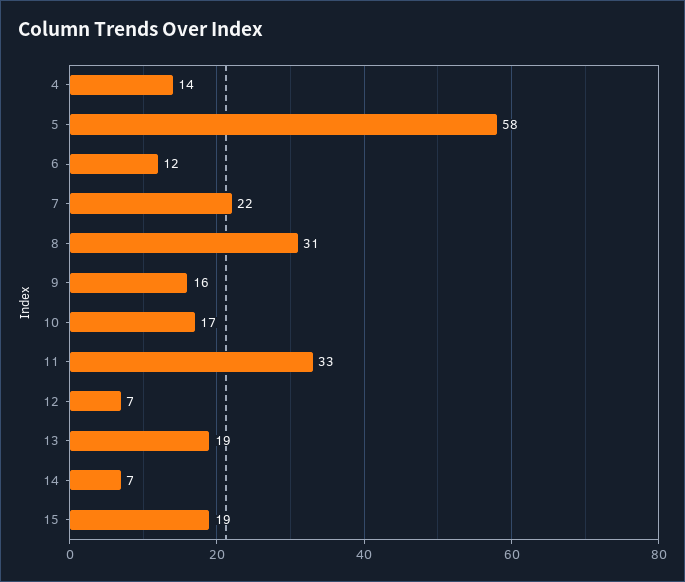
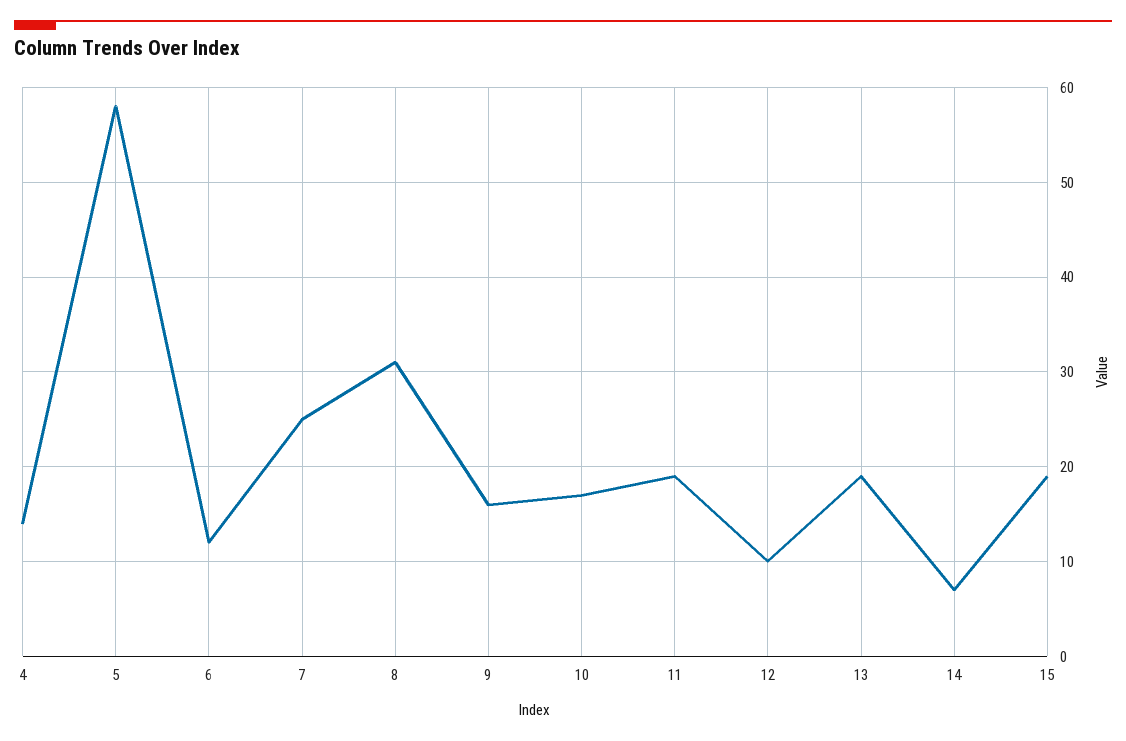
7: 22 -> 25
11: 33 -> 19
12: 7 -> 10

